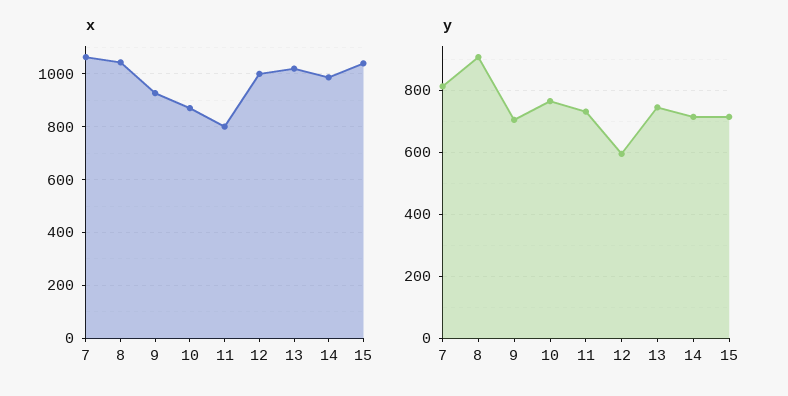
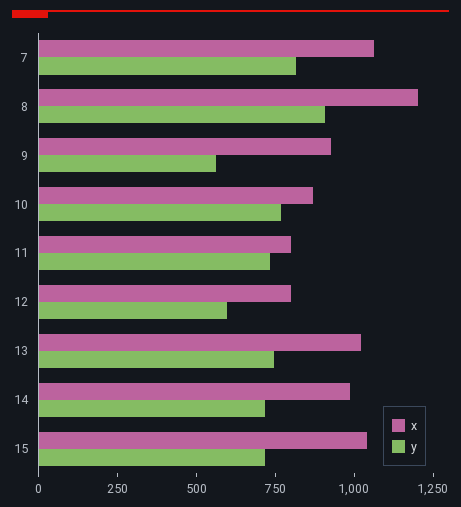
x, 8: 1050 -> 1200
x, 12: 1000 -> 800
y, 9: 700 -> 550

